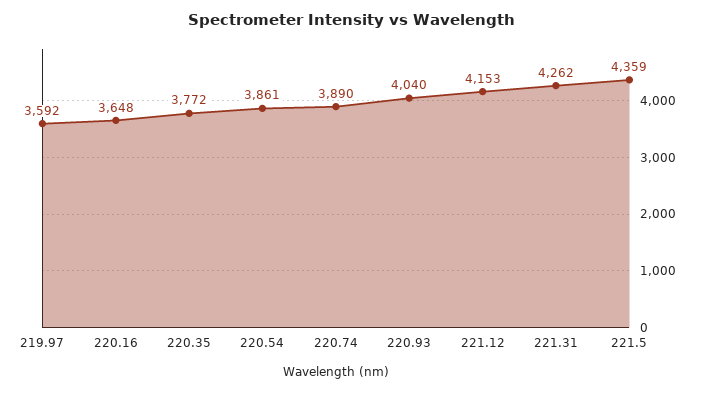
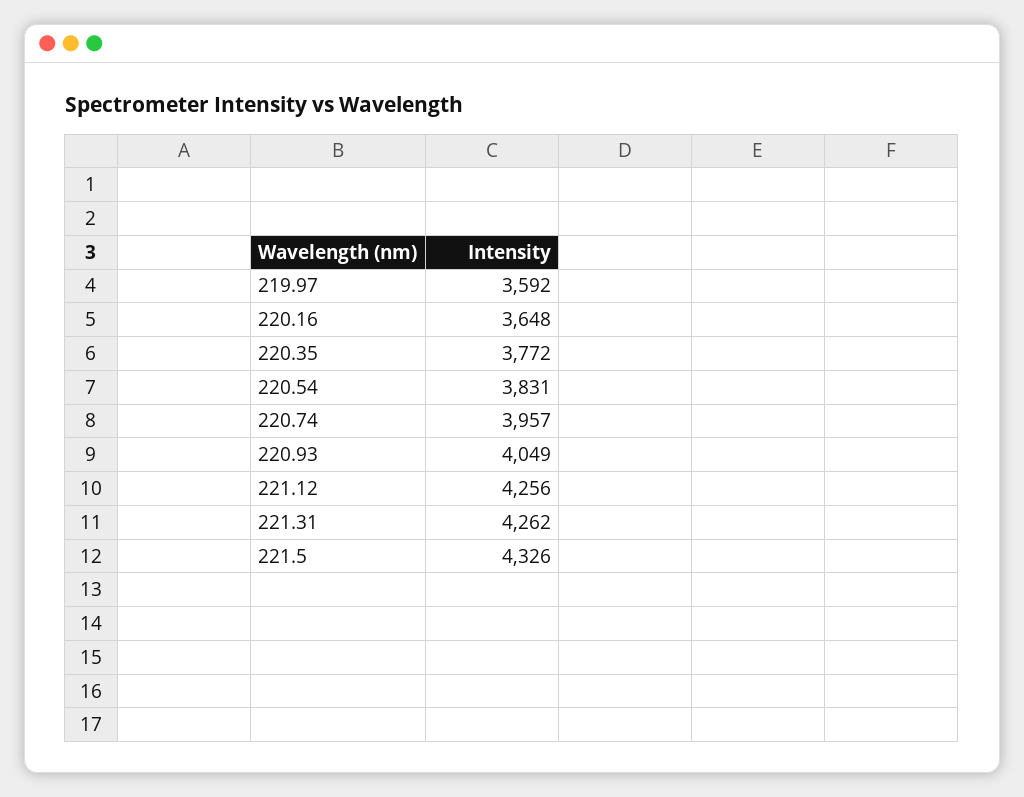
220.54: 3861 -> 3831
220.74: 3890 -> 3957
220.93: 4040 -> 4049
221.12: 4153 -> 4256
221.5: 4359 -> 4326

